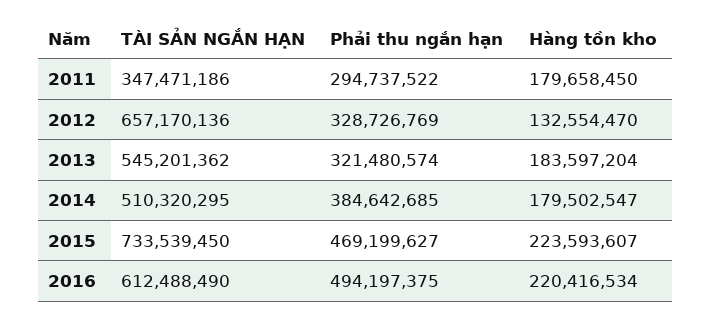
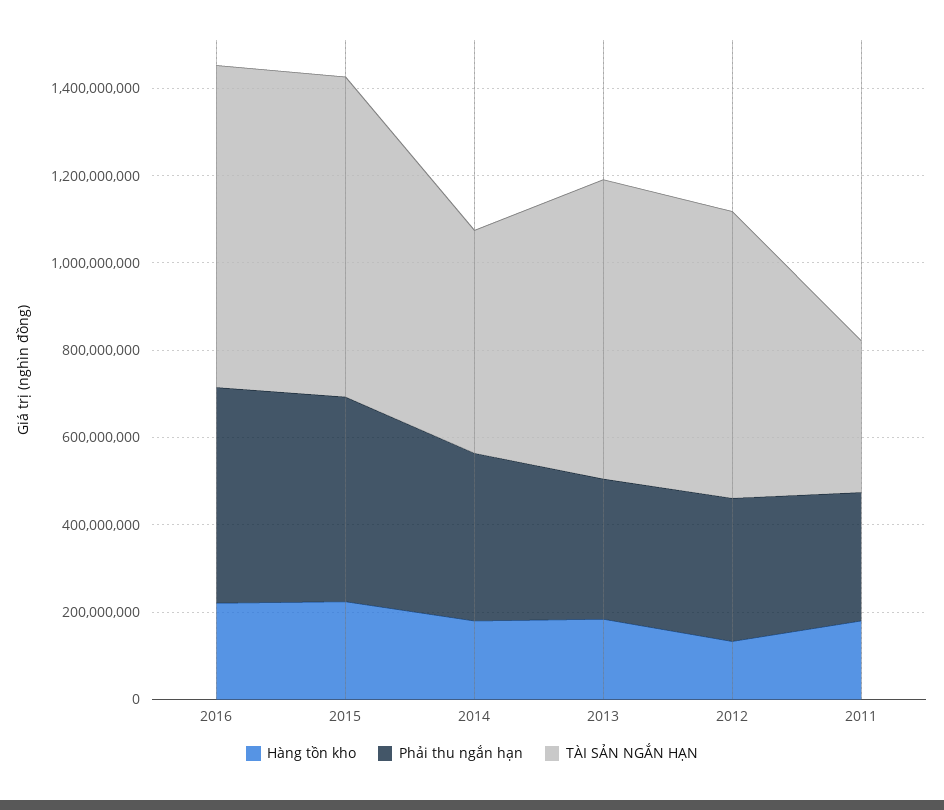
TÀI SẢN NGẮN HẠN, 2013: 545201362 -> 700000000
TÀI SẢN NGẮN HẠN, 2016: 612488490 -> 750000000

